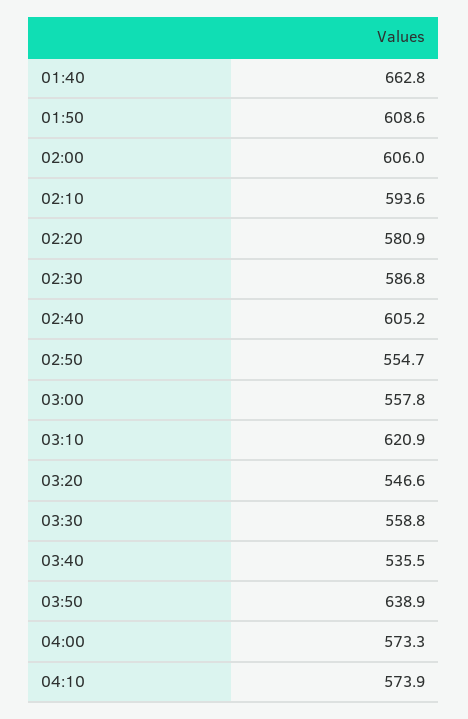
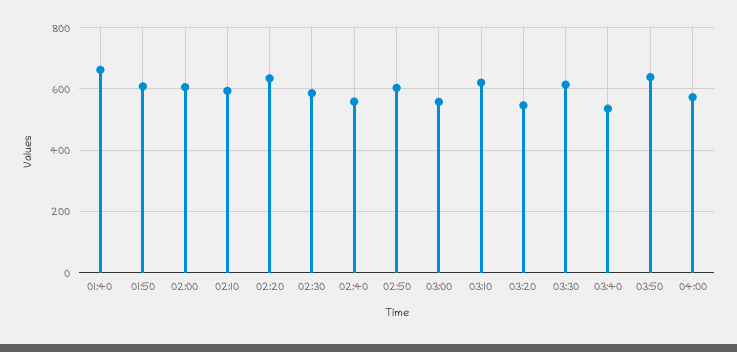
02:20: 580.9 -> 640
02:40: 605.2 -> 560
02:50: 554.7 -> 600
03:30: 558.8 -> 620
04:10: 573.9 -> none

